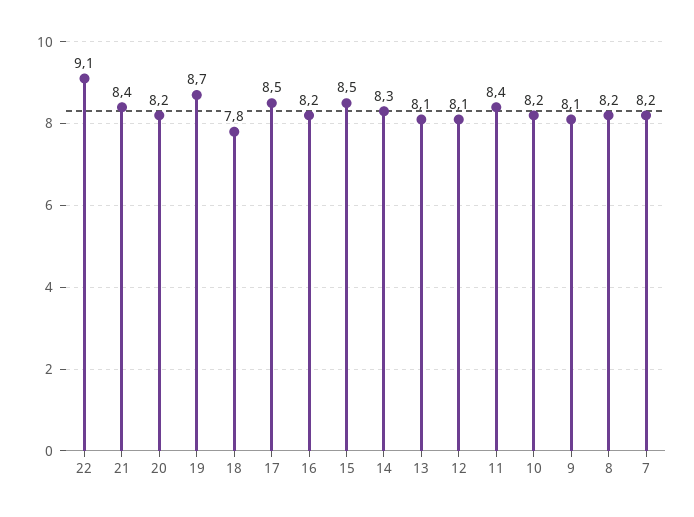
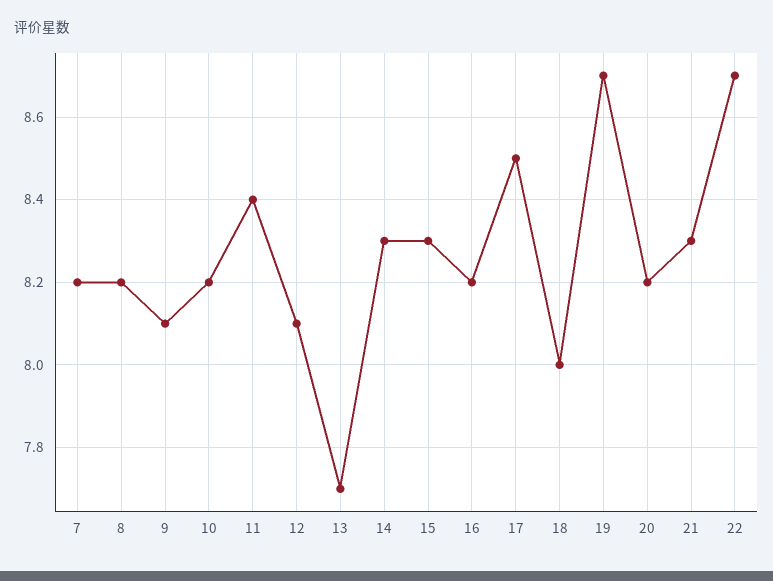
22: 9.1 -> 8.7
21: 8.4 -> 8.3
18: 7.8 -> 8
15: 8.5 -> 8.3
13: 8.1 -> 7.7

